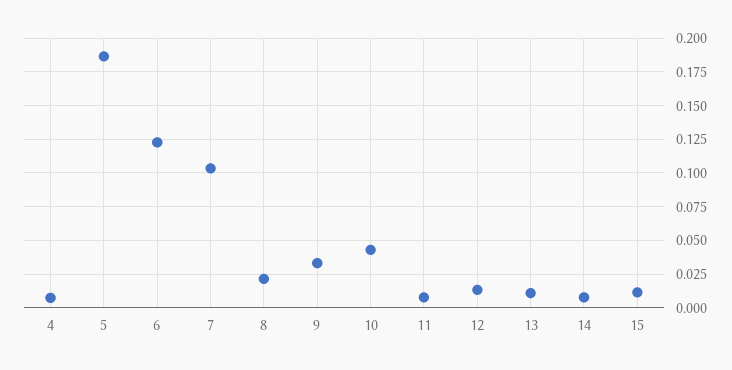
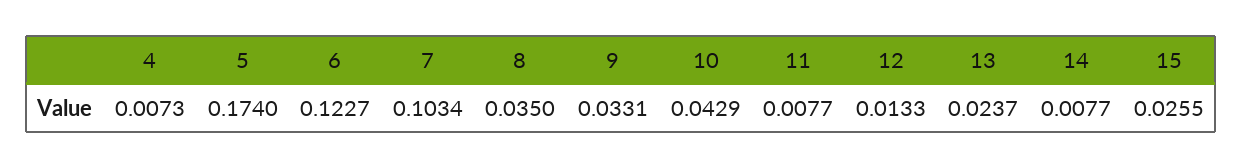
5: 0.185 -> 0.174
8: 0.02 -> 0.035
13: 0.01 -> 0.0237
15: 0.01 -> 0.0255

